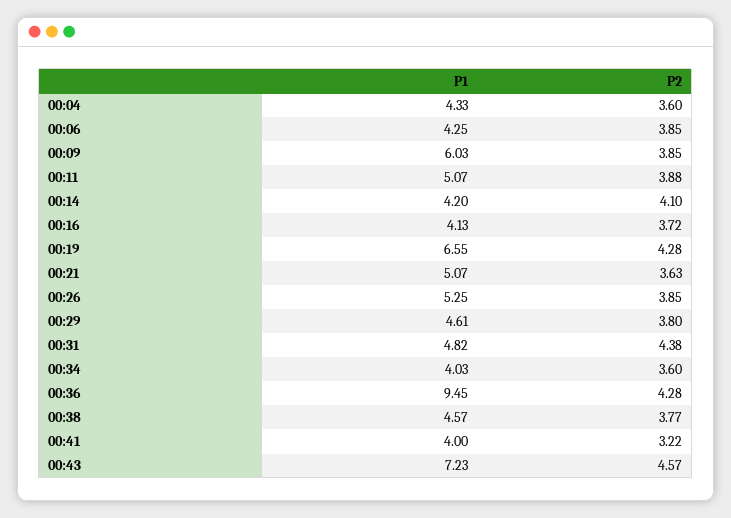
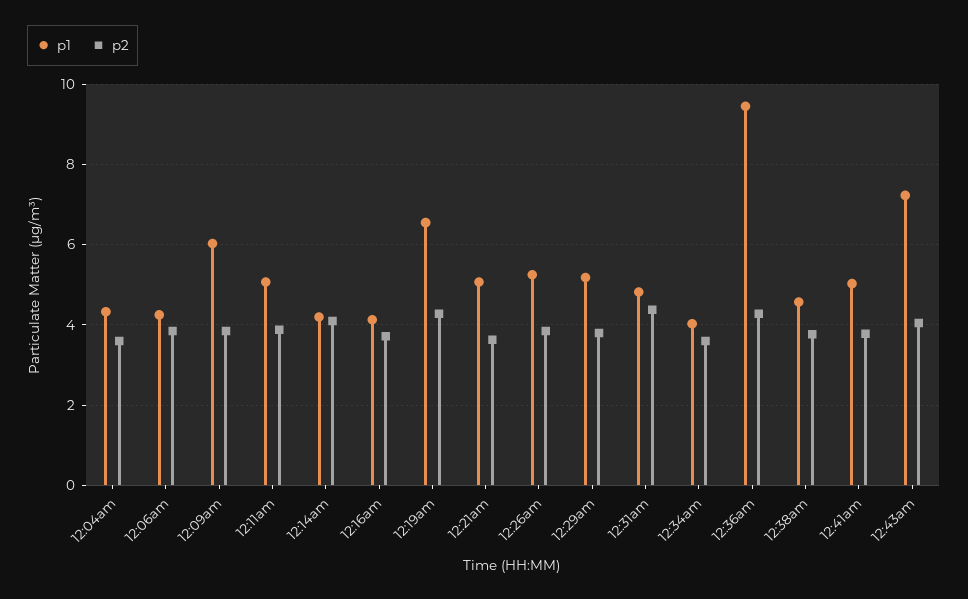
P1, 00:29: 4.61 -> 5.2
P1, 00:41: 4 -> 5
P2, 00:41: 3.22 -> 3.8
P2, 00:43: 4.57 -> 4

